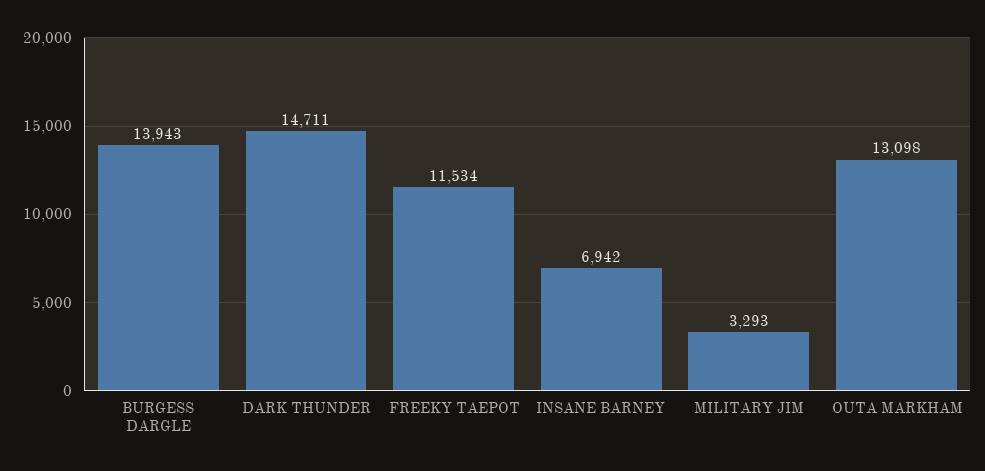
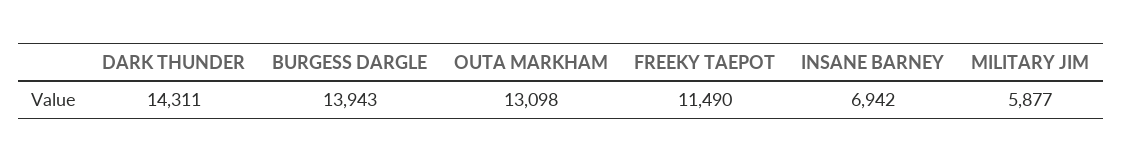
DARK THUNDER: 14711 -> 14311
FREEKY TAEPOT: 11534 -> 11490
MILITARY JIM: 3293 -> 5877

